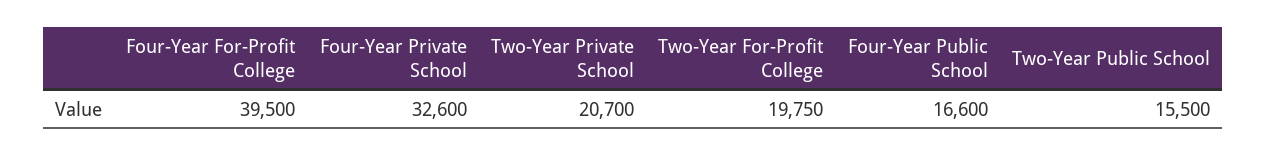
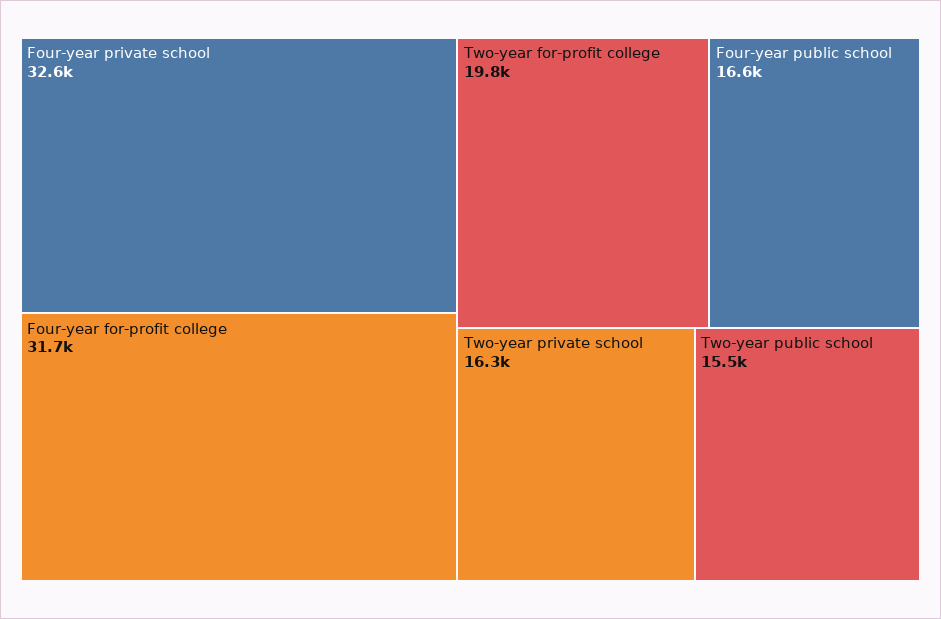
Four-Year For-Profit College: 39500 -> 31700
Two-Year Private School: 20700 -> 16300

